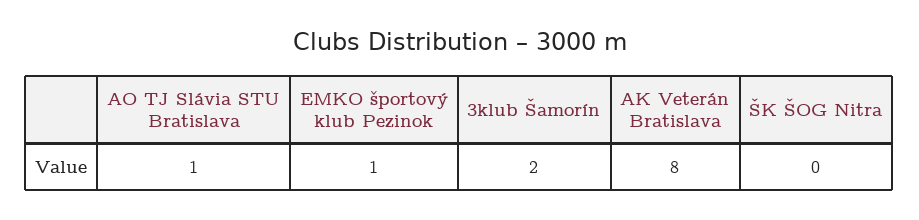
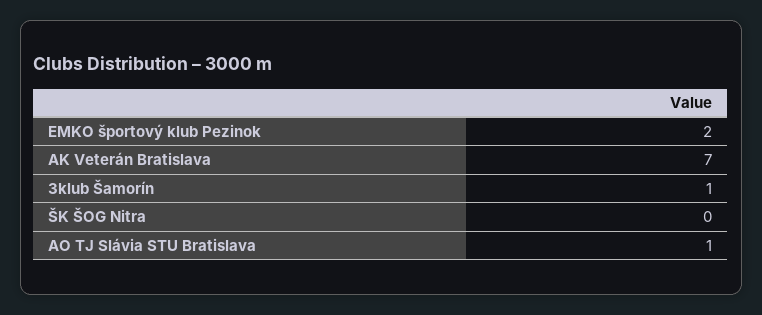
EMKO športový klub Pezinok: 1 -> 2
3klub Šamorín: 2 -> 1
AK Veterán Bratislava: 8 -> 7

